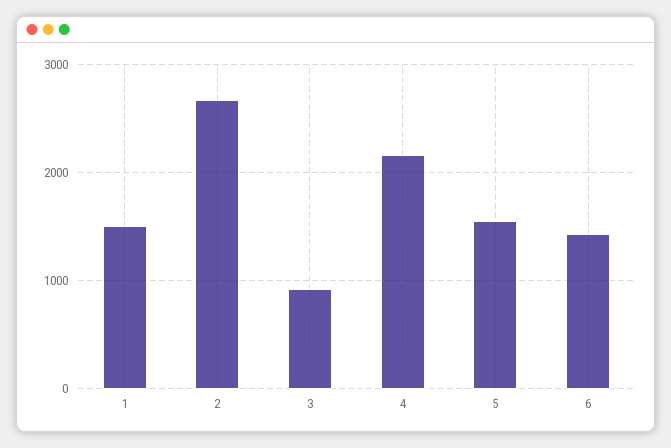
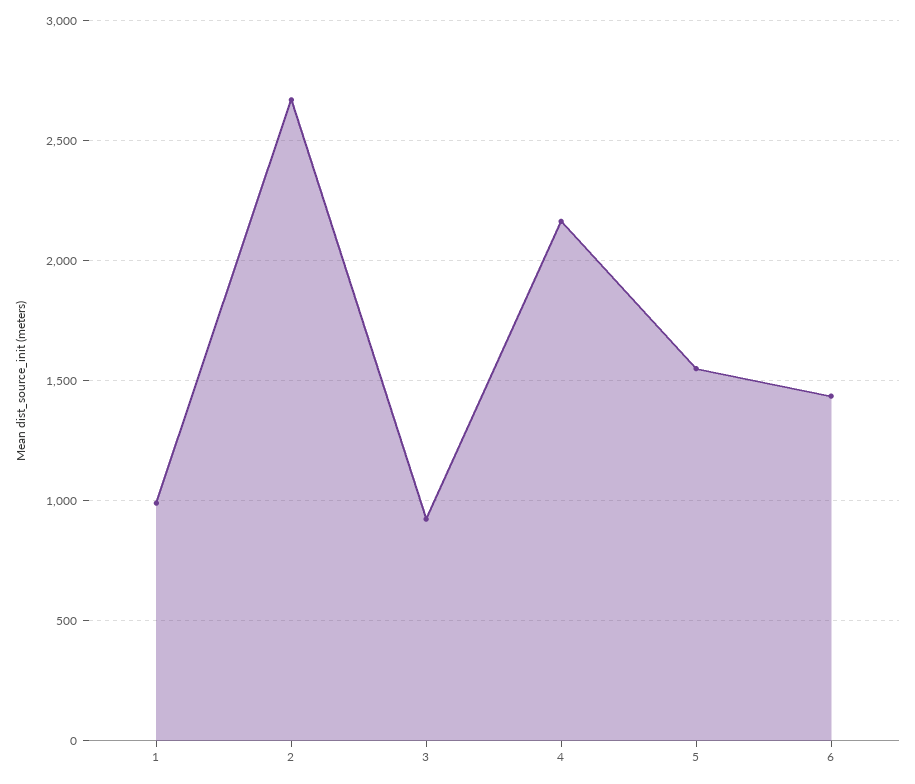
1: 1500 -> 1000

